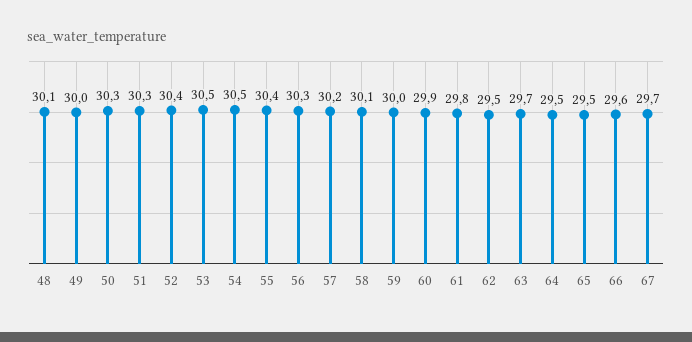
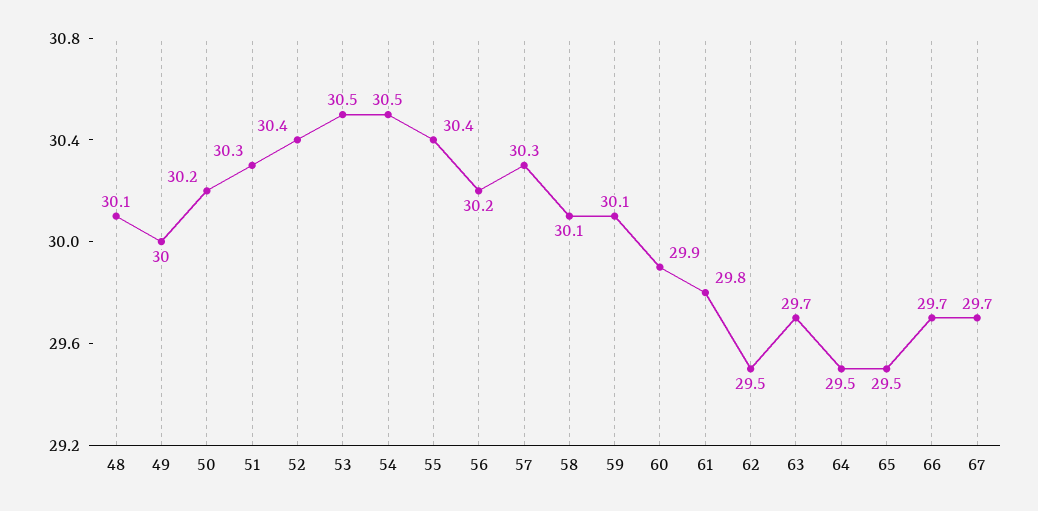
50: 30.3 -> 30.2
56: 30.3 -> 30.2
57: 30.2 -> 30.3
59: 30 -> 30.1
66: 29.6 -> 29.7

